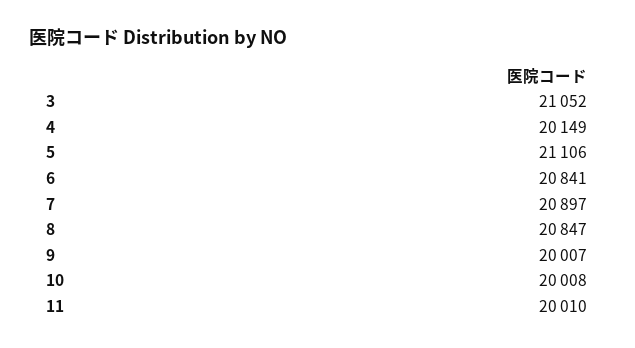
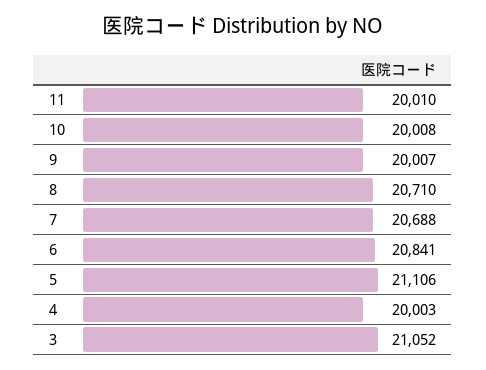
4: 20149 -> 20003
7: 20897 -> 20688
8: 20847 -> 20710

